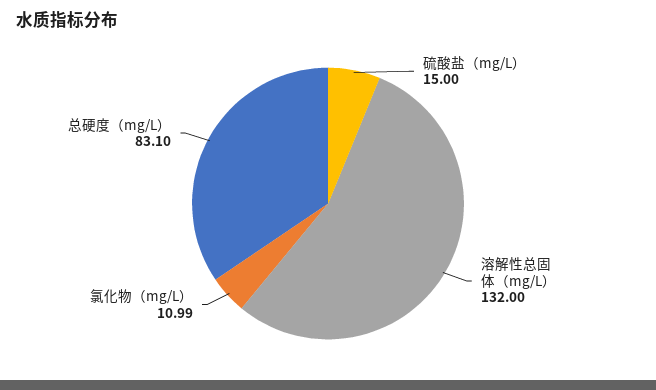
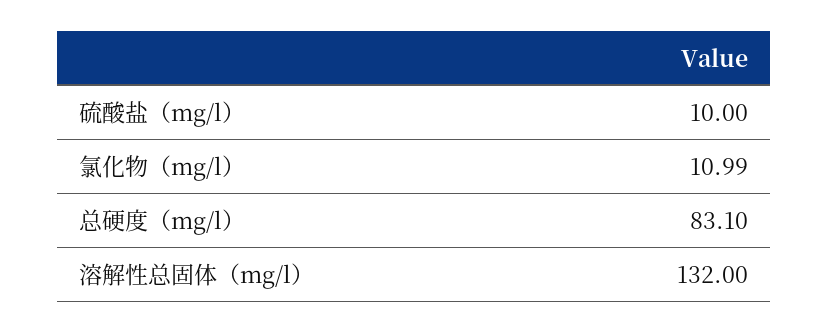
硫酸盐（mg/L）: 15 -> 10

